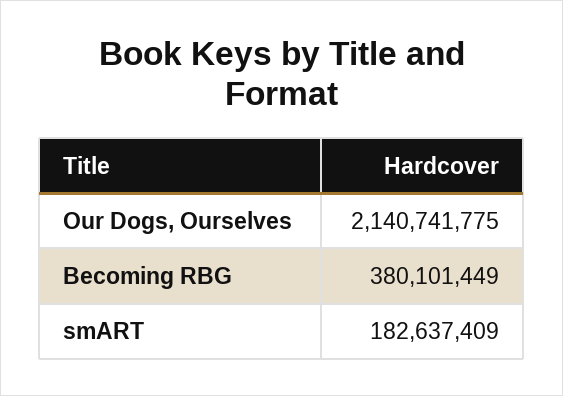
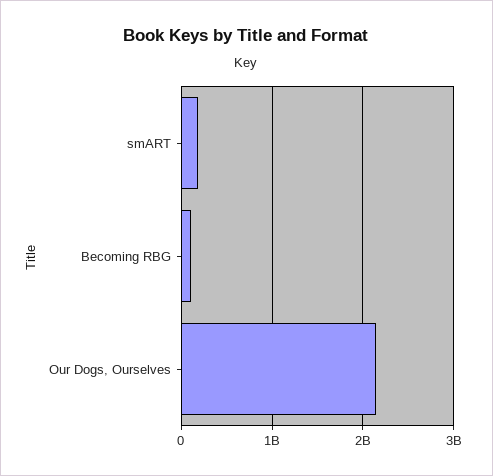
Becoming RBG: 380101449 -> 100000000

